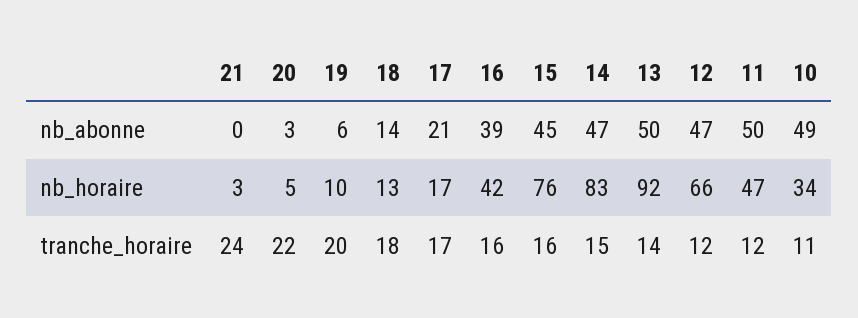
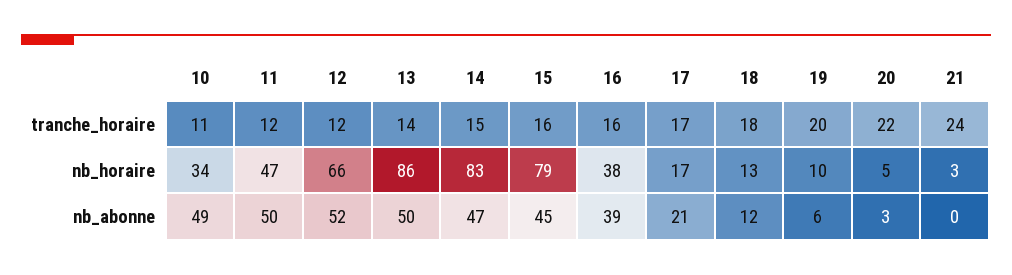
18, nb_abonne: 14 -> 12
12, nb_abonne: 47 -> 52
16, nb_horaire: 42 -> 38
15, nb_horaire: 76 -> 79
13, nb_horaire: 92 -> 86

